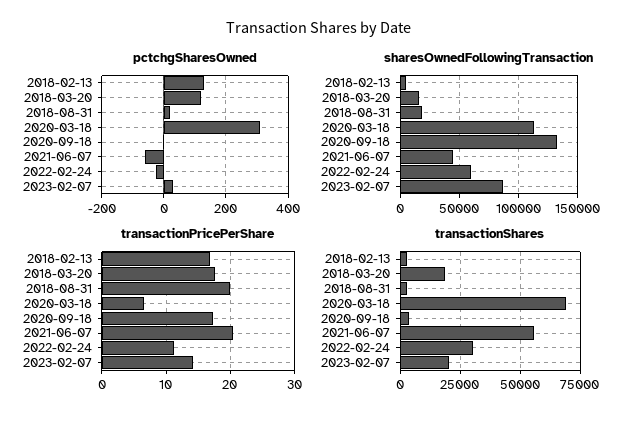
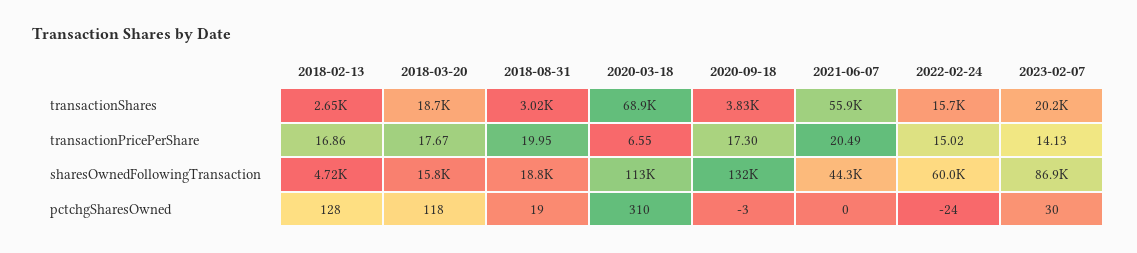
pctchgSharesOwned, 2021-06-07: -60 -> 0
transactionPricePerShare, 2022-02-24: 11 -> 15.02
transactionShares, 2022-02-24: 30000 -> 15700

